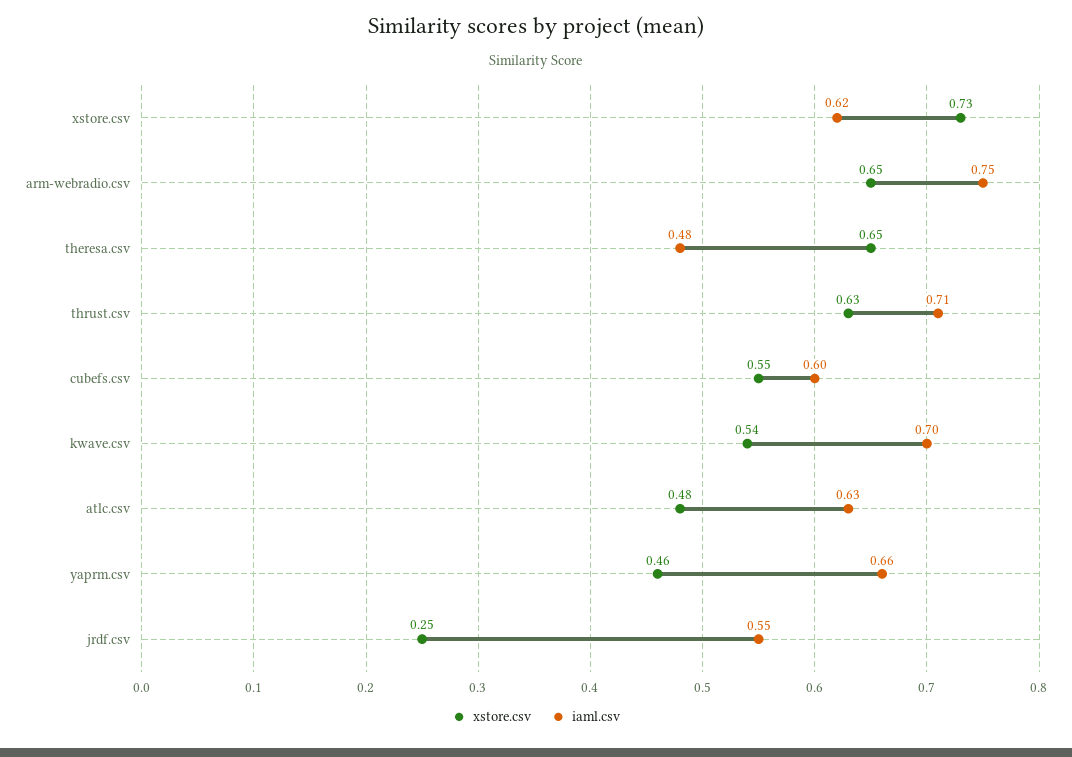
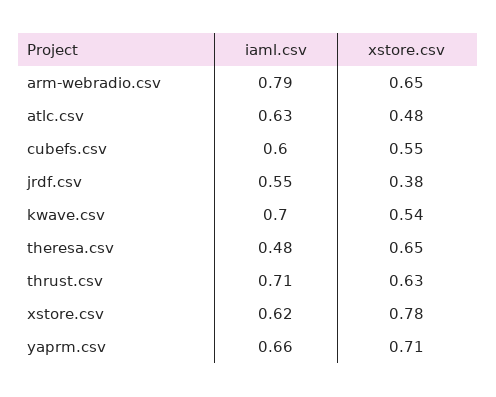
xstore.csv, xstore.csv: 0.73 -> 0.78
iaml.csv, arm-webradio.csv: 0.75 -> 0.79
xstore.csv, yaprm.csv: 0.46 -> 0.71
xstore.csv, jrdf.csv: 0.25 -> 0.38

